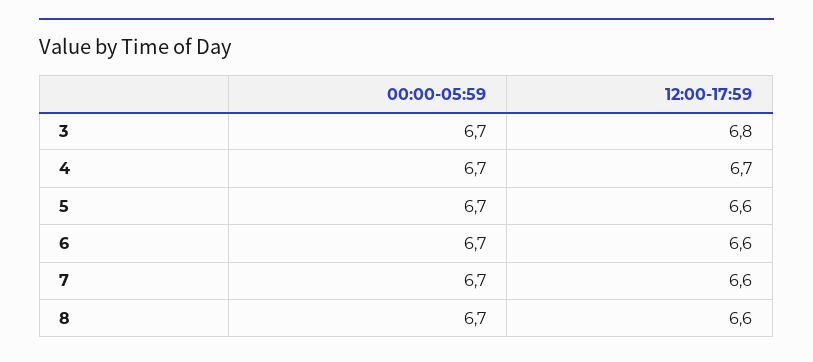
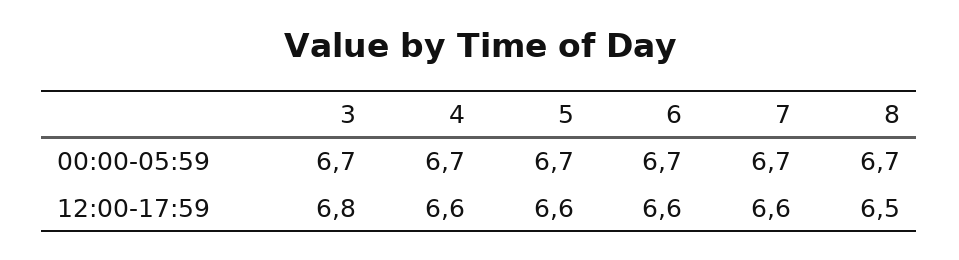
12:00-17:59, 4: 6.7 -> 6.6
12:00-17:59, 8: 6.6 -> 6.5

